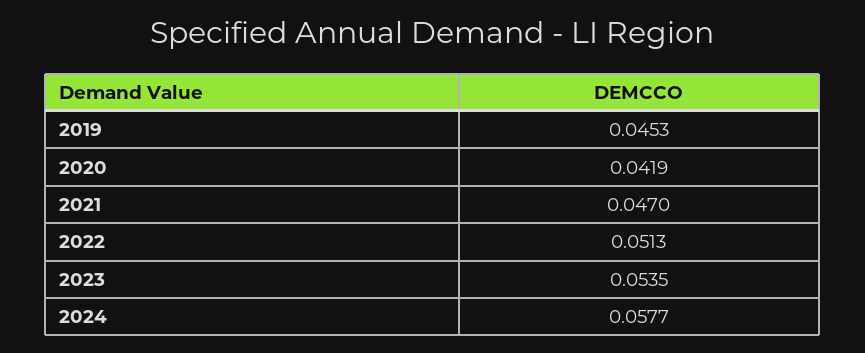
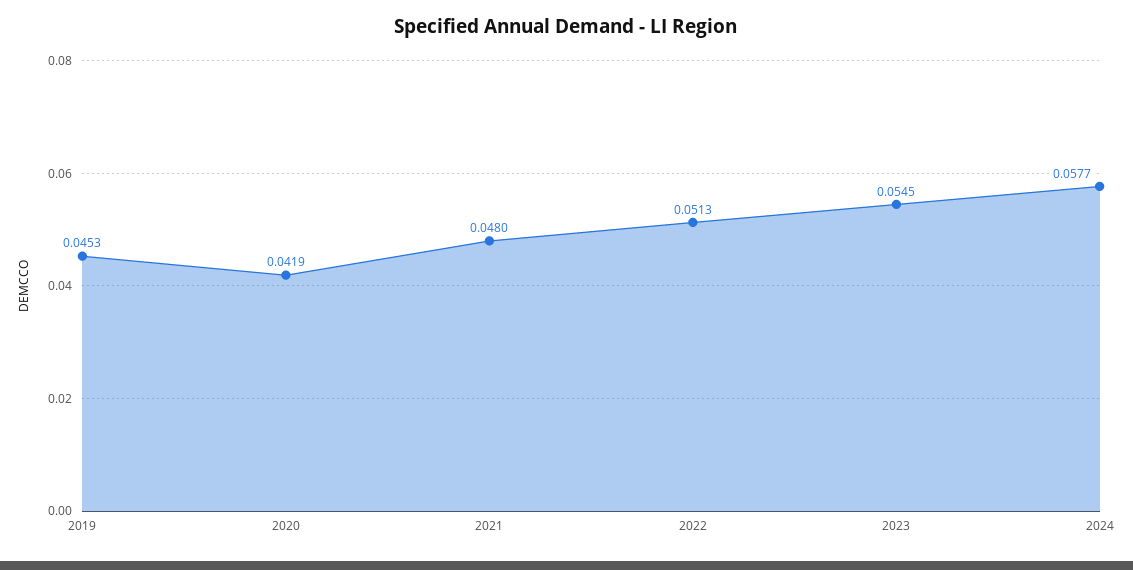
2021: 0.047 -> 0.048
2023: 0.0535 -> 0.0545

